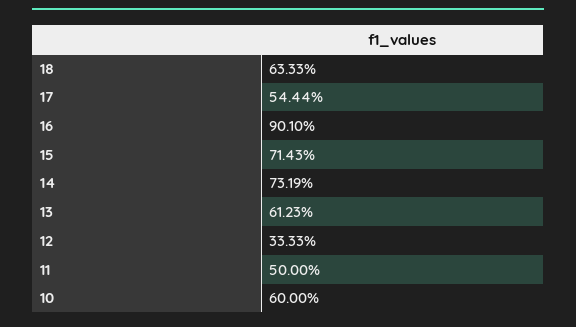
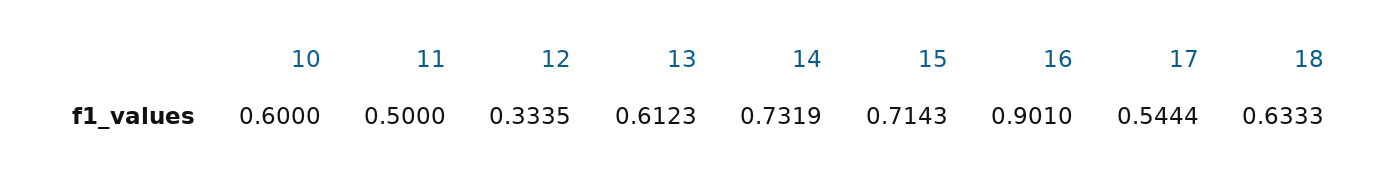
12: 0.3333 -> 0.3335

